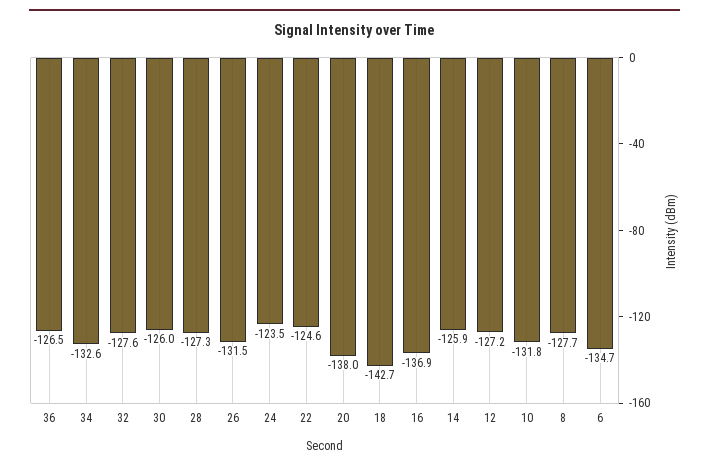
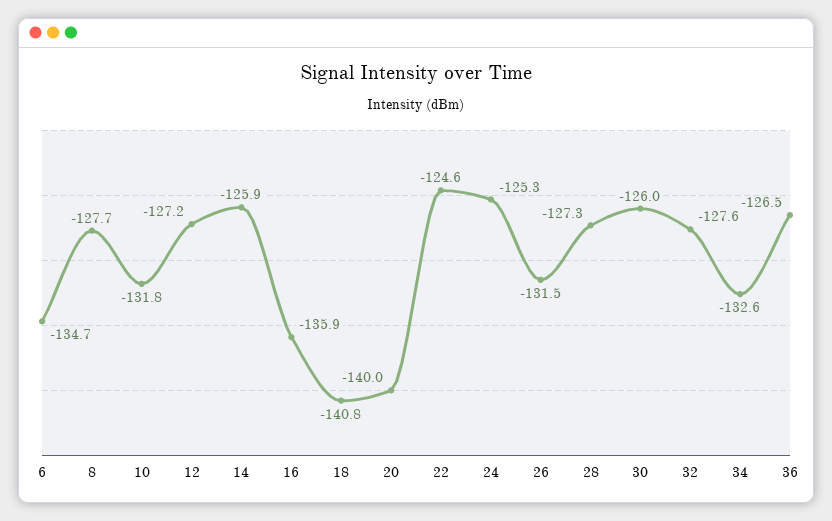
24: -123.5 -> -125.3
20: -138 -> -140
18: -142.7 -> -140.8
16: -136.9 -> -135.9

